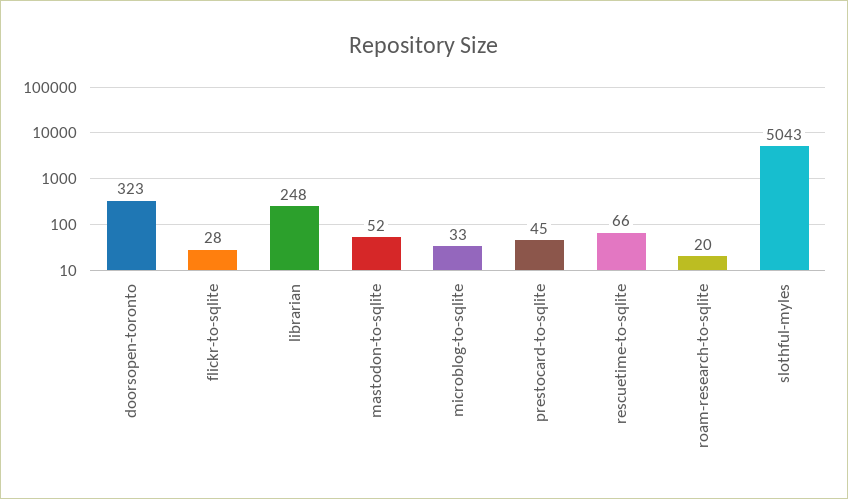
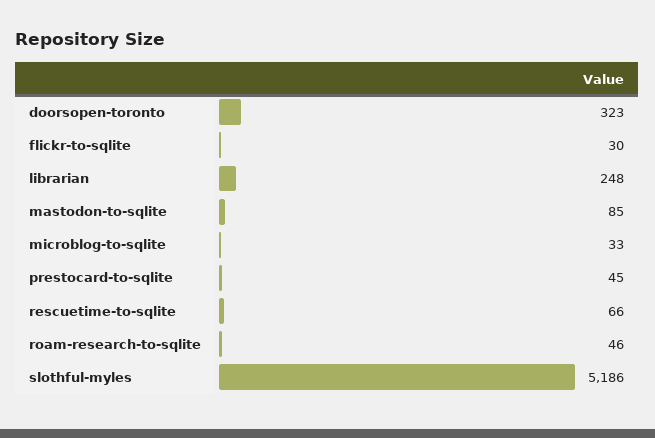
flickr-to-sqlite: 28 -> 30
mastodon-to-sqlite: 52 -> 85
roam-research-to-sqlite: 20 -> 46
slothful-myles: 5043 -> 5186

